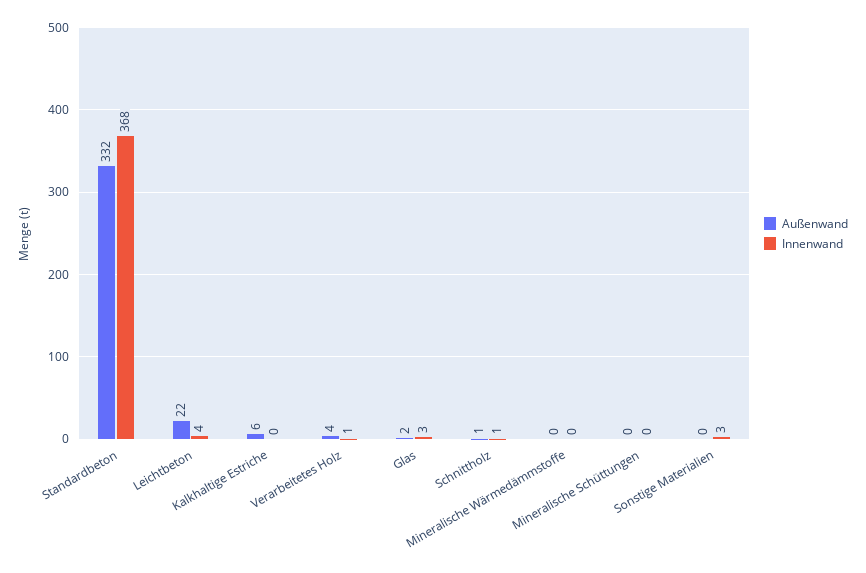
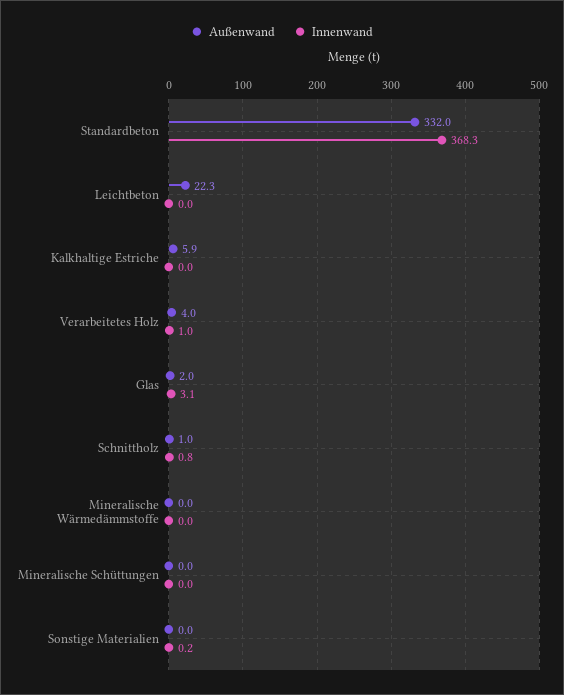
Innenwand, Leichtbeton: 4 -> 0
Innenwand, Sonstige Materialien: 3 -> 0.2

